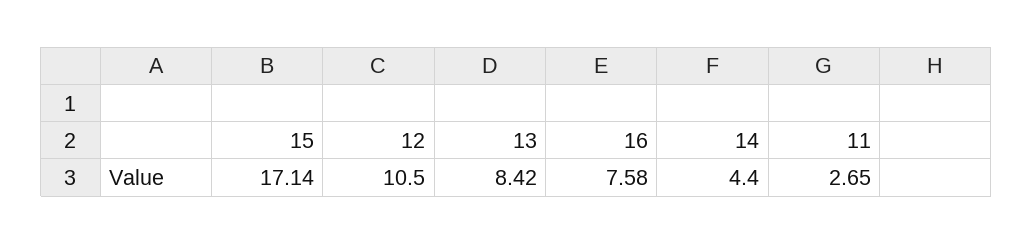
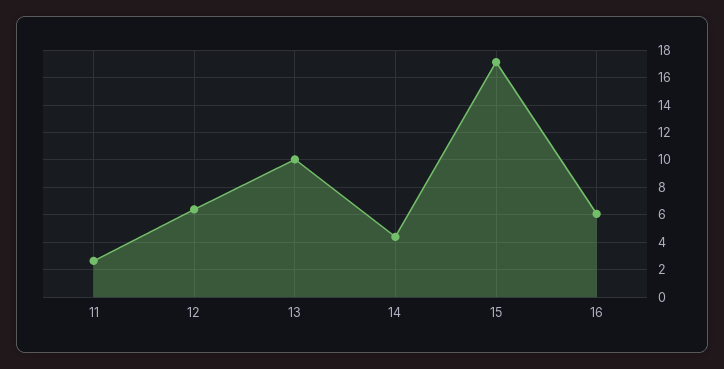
12: 10.5 -> 6.5
13: 8.42 -> 10
16: 7.58 -> 6

